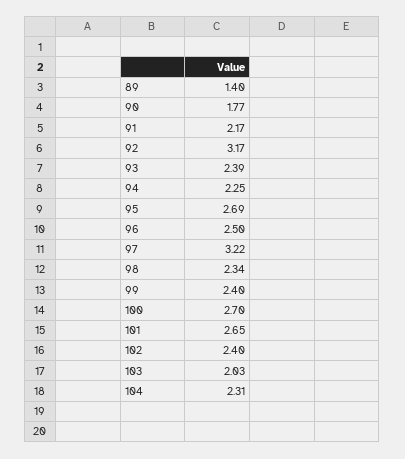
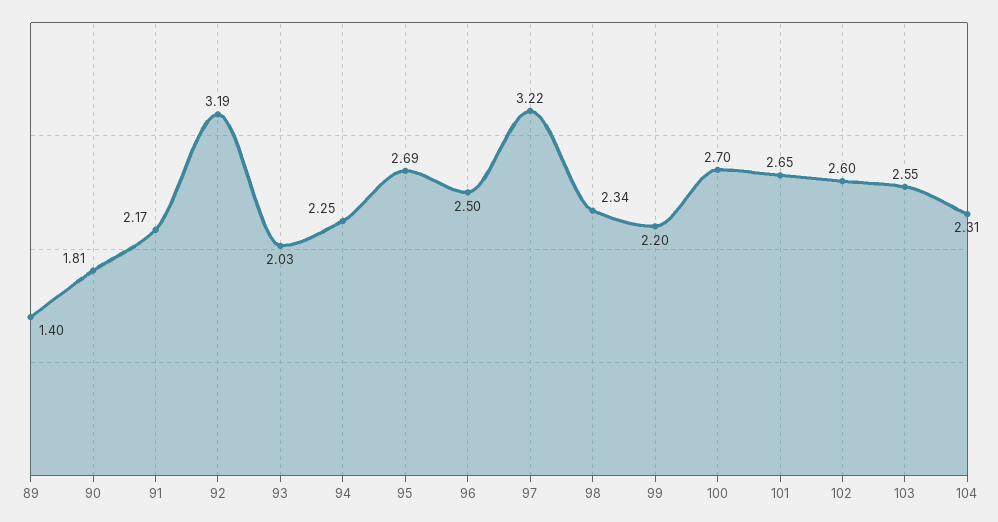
90: 1.77 -> 1.81
92: 3.17 -> 3.19
93: 2.39 -> 2.03
99: 2.4 -> 2.2
102: 2.4 -> 2.6
103: 2.03 -> 2.55

